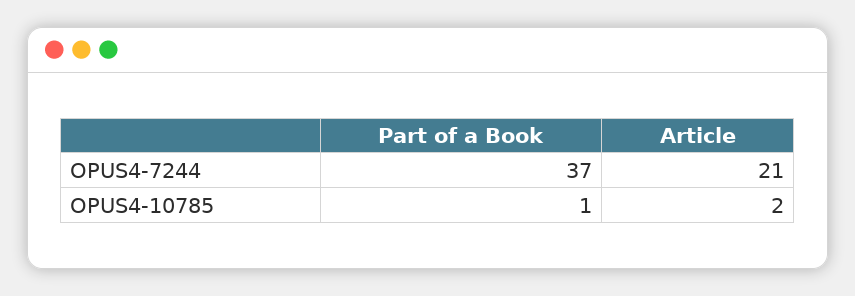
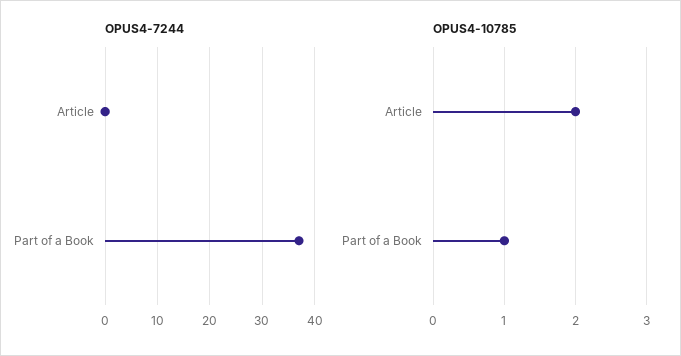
OPUS4-7244, Article: 21 -> 0

